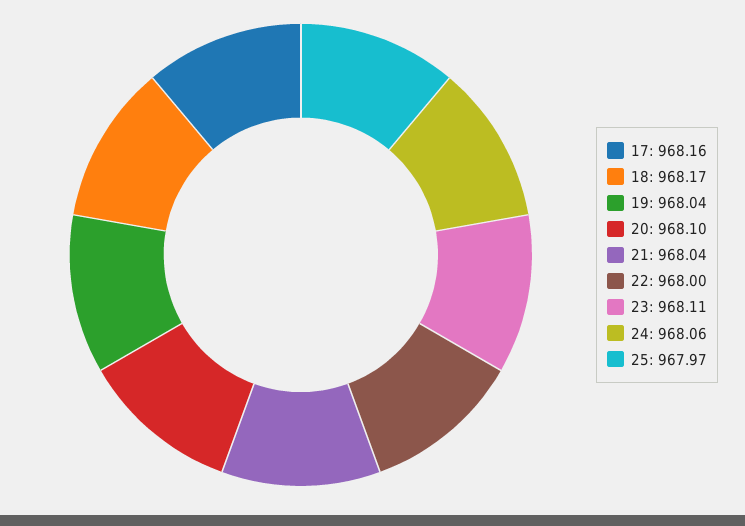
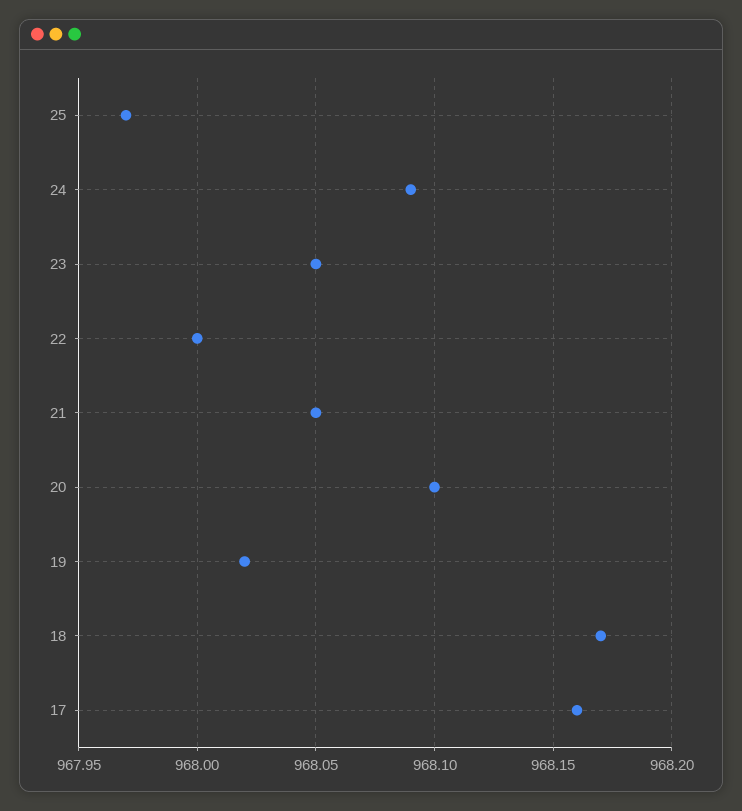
19: 968.04 -> 968.02
21: 968.04 -> 968.05
23: 968.11 -> 968.05
24: 968.06 -> 968.09

